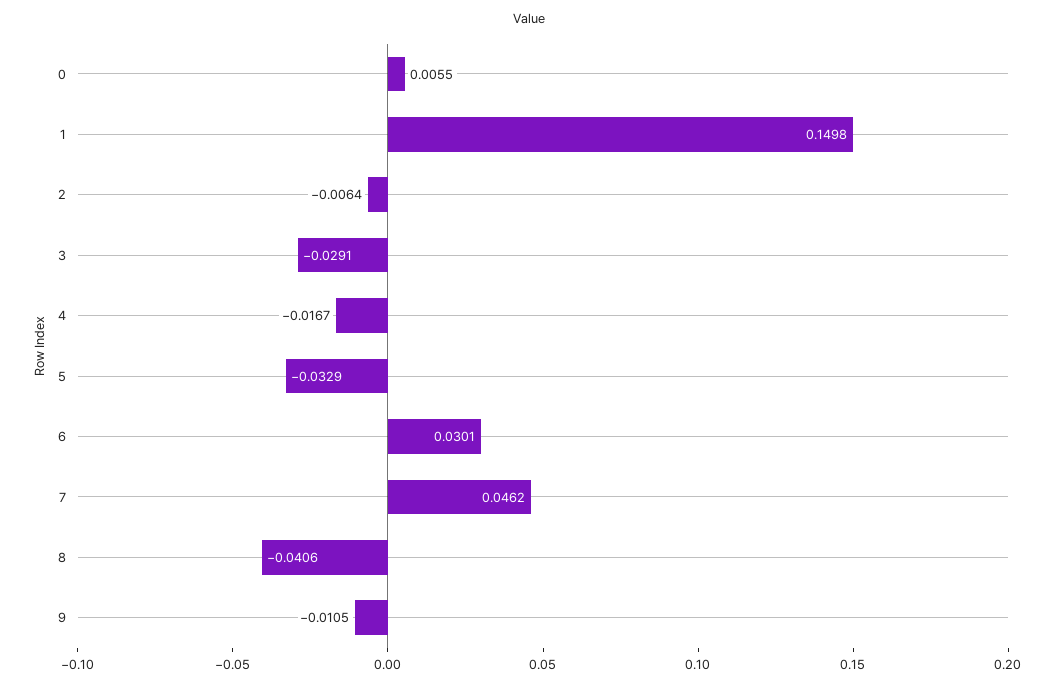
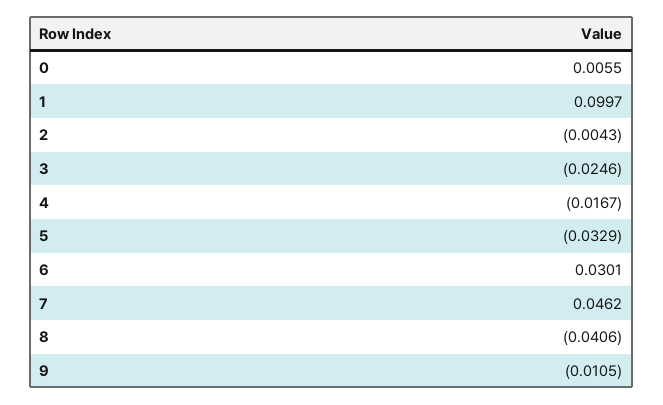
1: 0.1498 -> 0.0997
2: -0.0064 -> -0.0043
3: -0.0291 -> -0.0246

